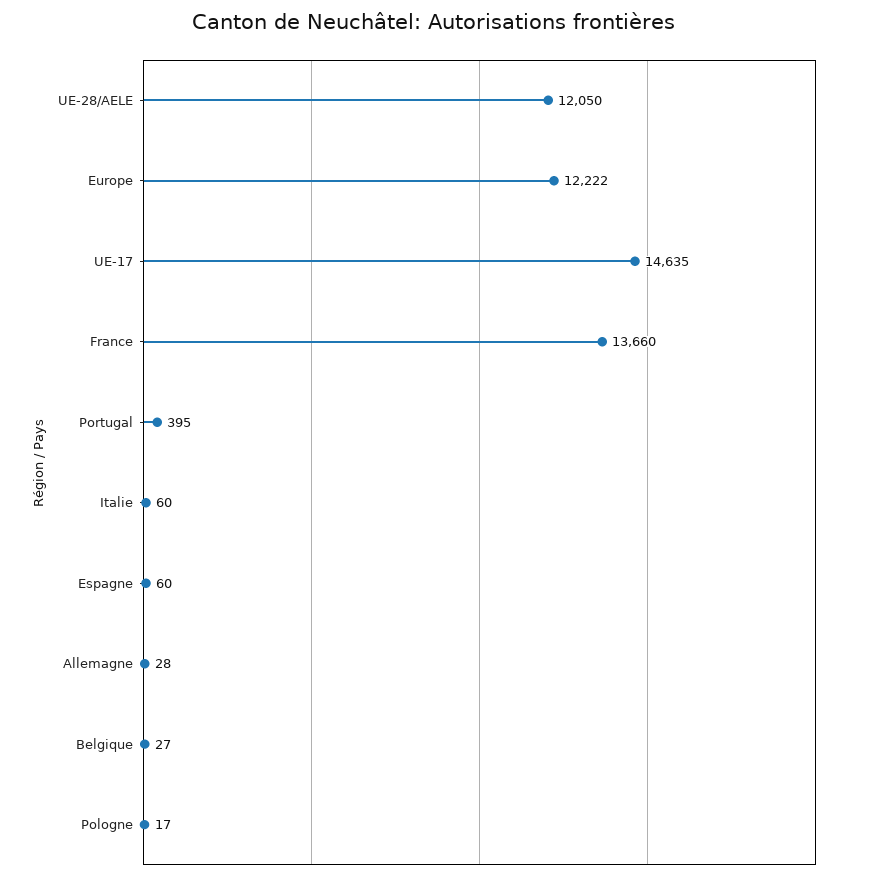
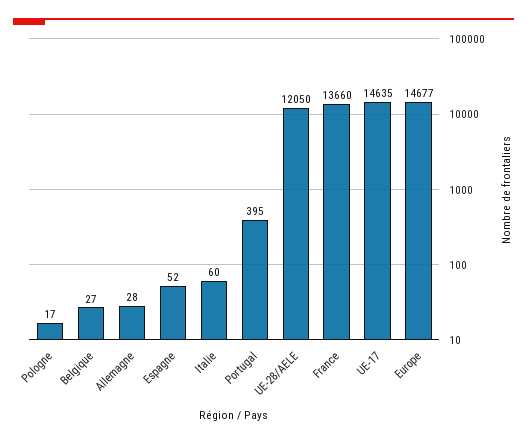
Europe: 12222 -> 14677
Espagne: 60 -> 52

